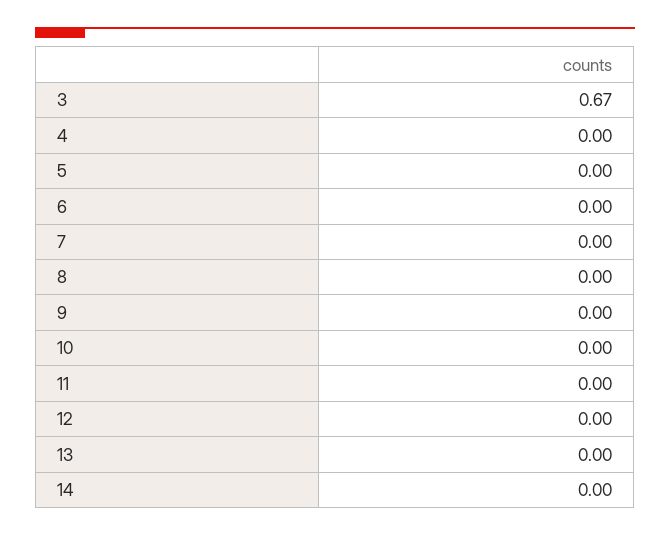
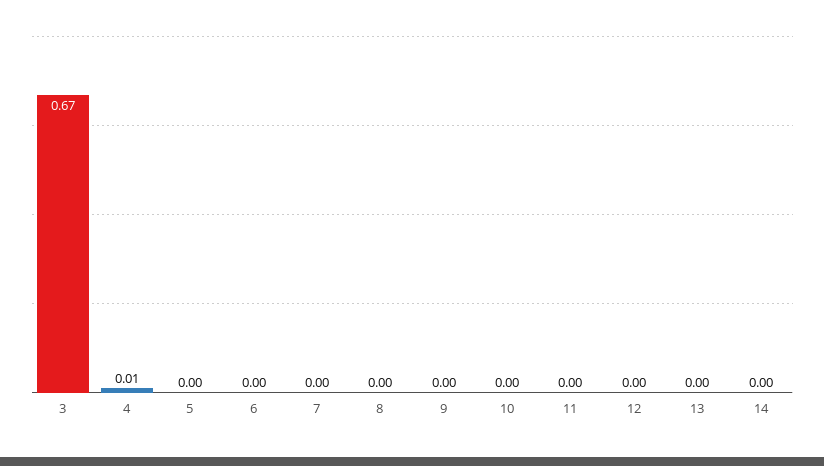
4: 0 -> 0.01

